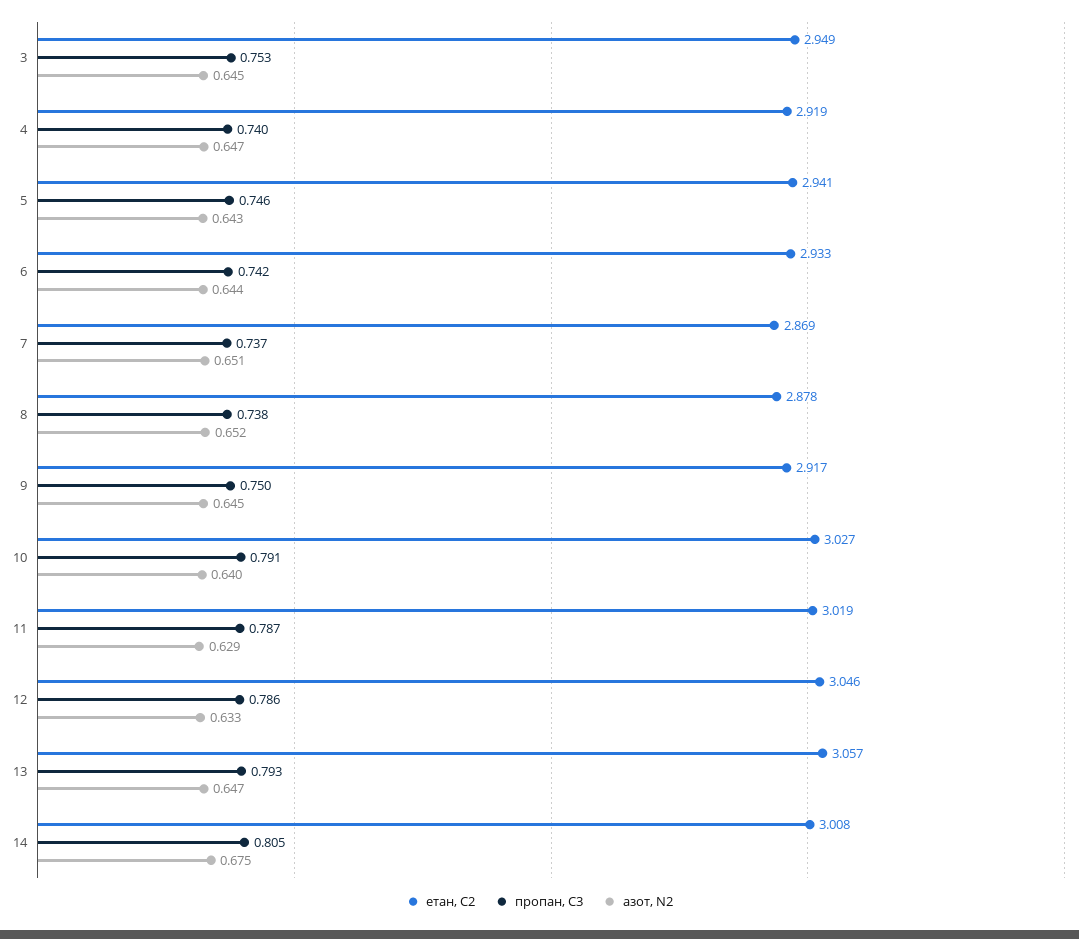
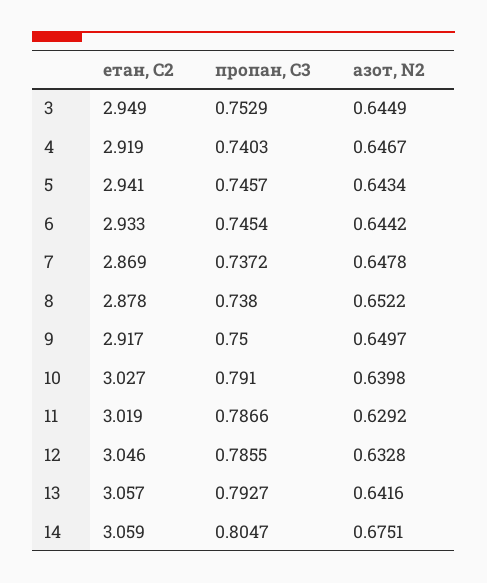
пропан, С3, 6: 0.742 -> 0.7454
азот, N2, 7: 0.651 -> 0.6478
азот, N2, 9: 0.645 -> 0.6497
азот, N2, 13: 0.647 -> 0.6416
етан, С2, 14: 3.008 -> 3.059

